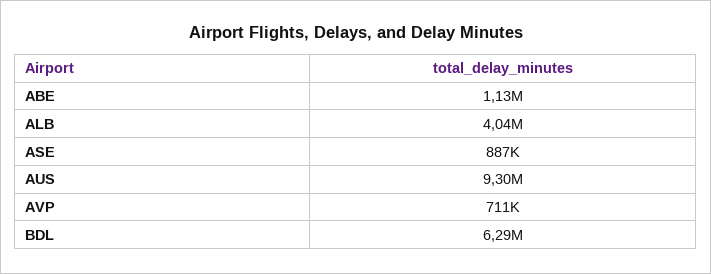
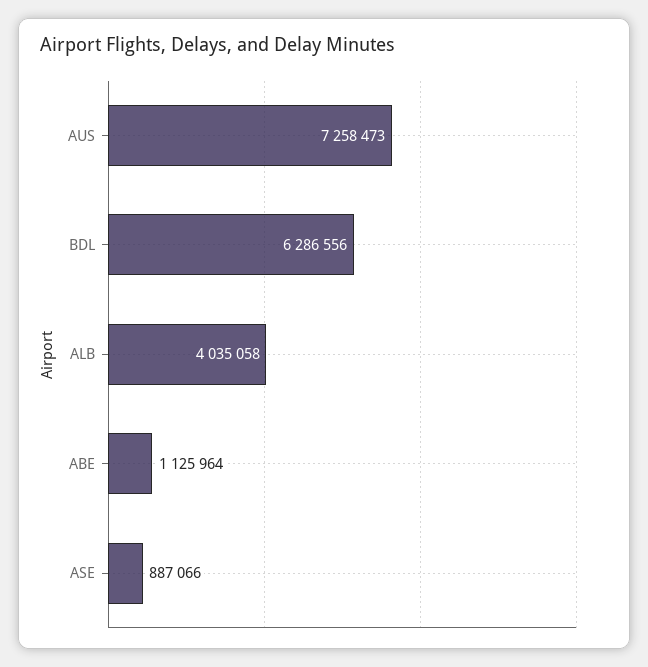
AUS: 9300000 -> 7258473
AVP: 711000 -> none

